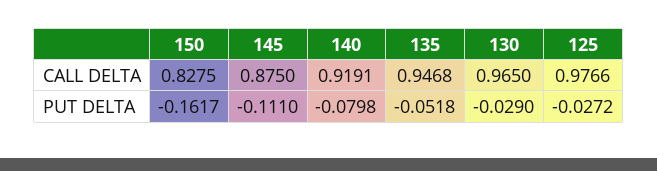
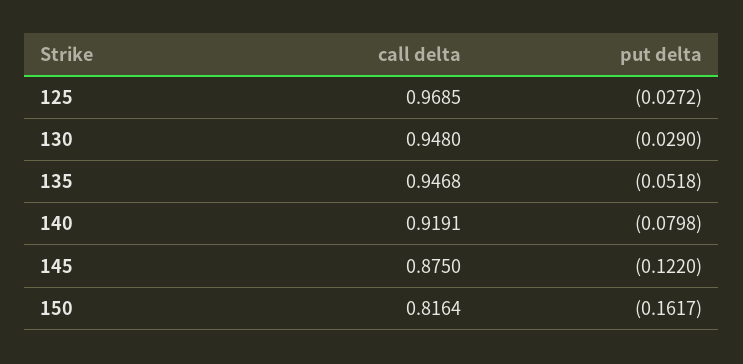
150, CALL DELTA: 0.8275 -> 0.8164
130, CALL DELTA: 0.965 -> 0.948
125, CALL DELTA: 0.9766 -> 0.9685
145, PUT DELTA: -0.111 -> -0.122

